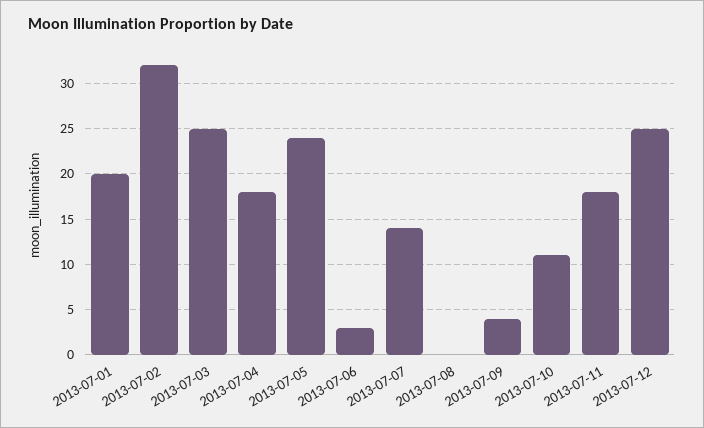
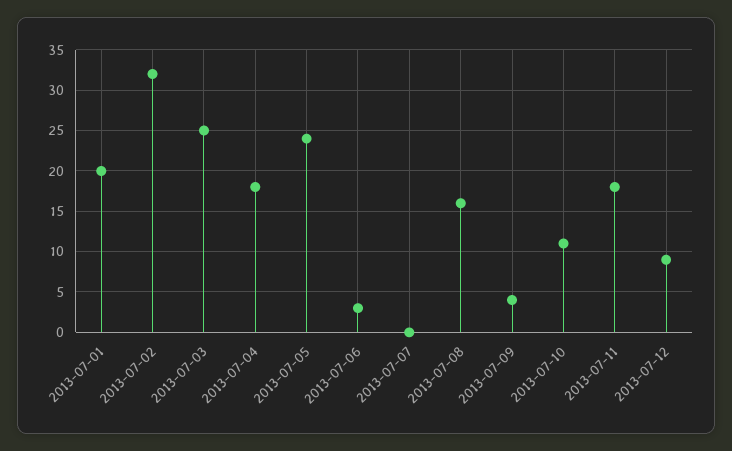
2013-07-07: 14 -> 0
2013-07-08: 0 -> 16
2013-07-12: 25 -> 9

